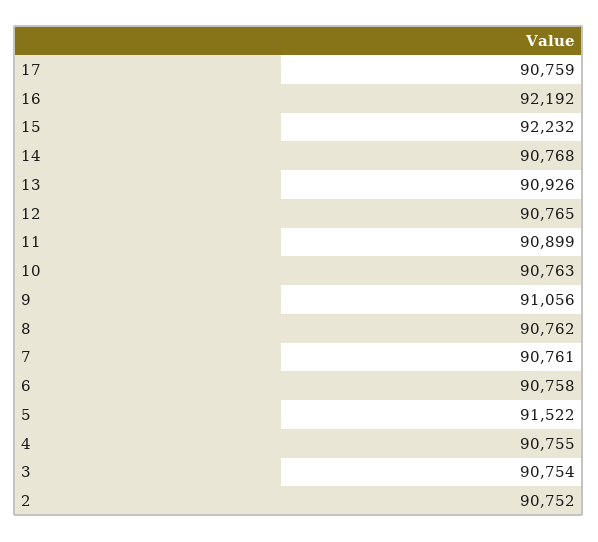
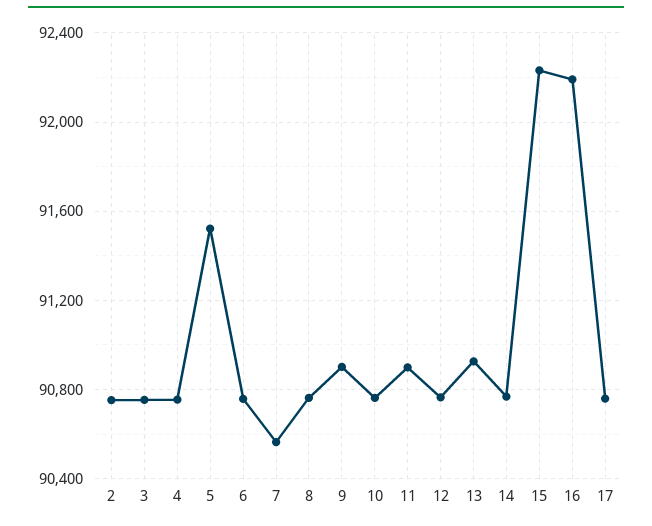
9: 91056 -> 90900
7: 90761 -> 90550

